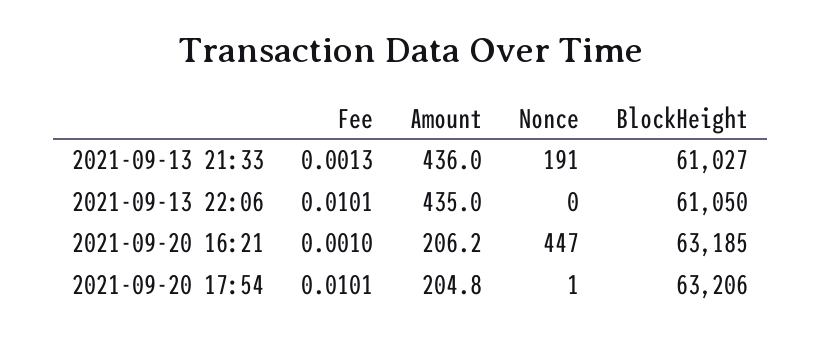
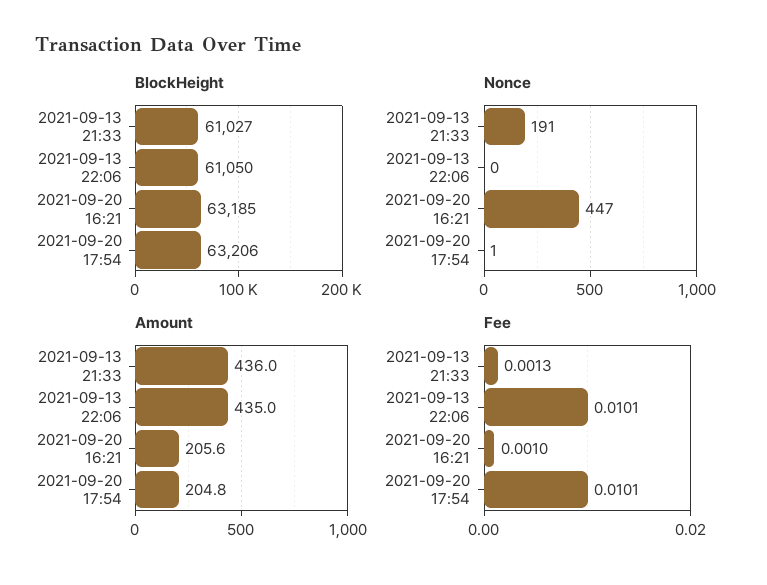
Amount, 2021-09-20 16:21: 206.2 -> 205.6

